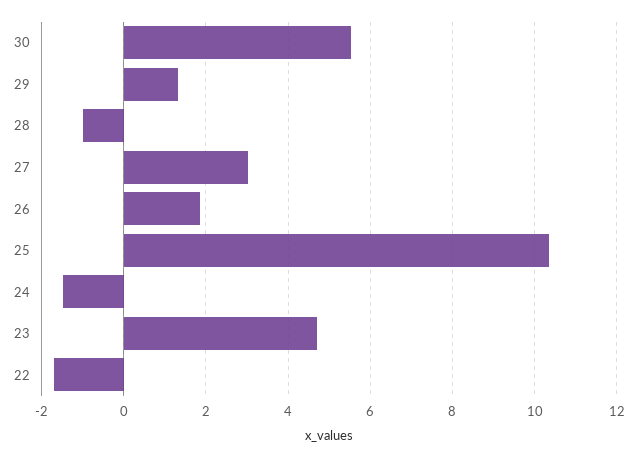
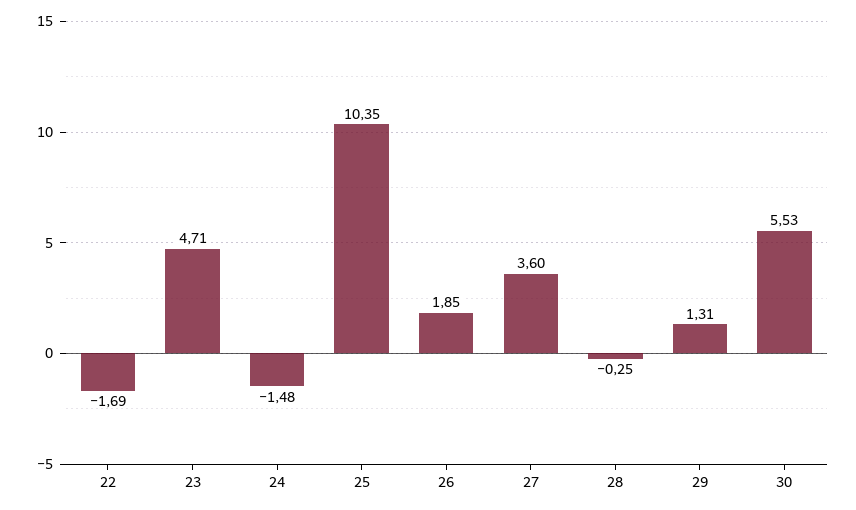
28: -1 -> -0.25
27: 3 -> 3.6

